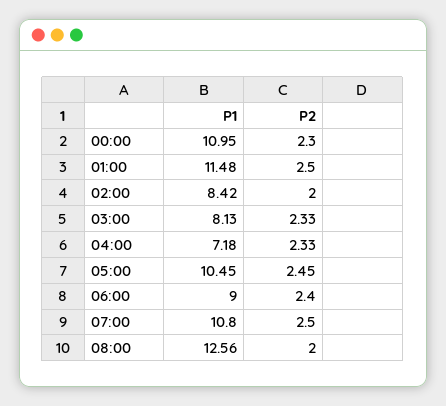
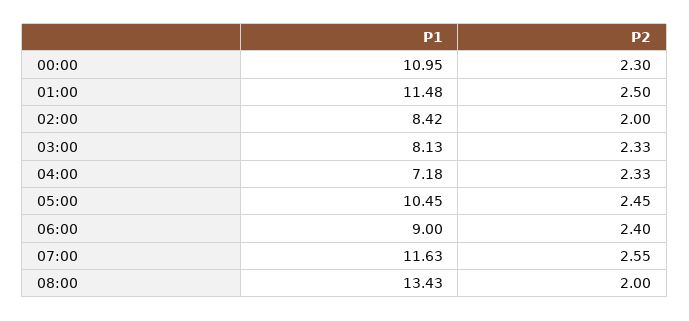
P1, 07:00: 10.8 -> 11.63
P2, 07:00: 2.5 -> 2.55
P1, 08:00: 12.56 -> 13.43

